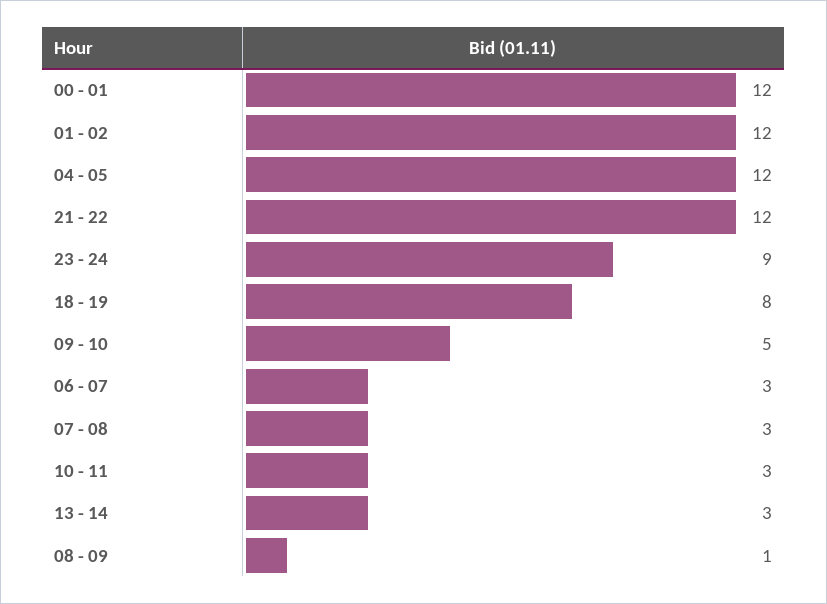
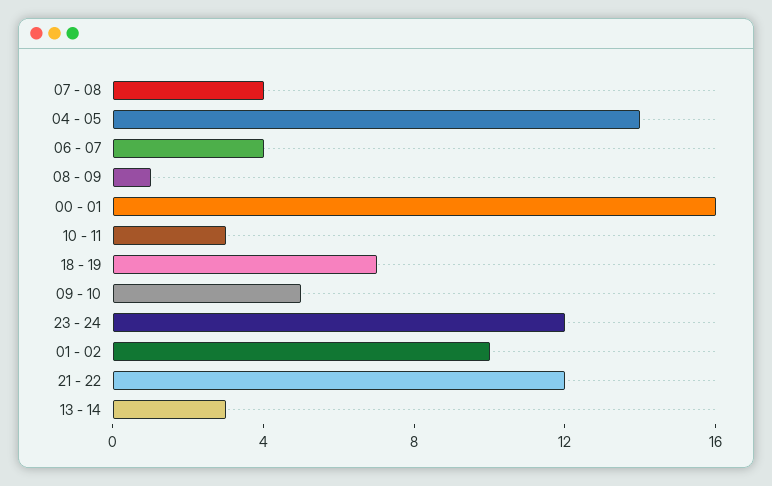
00 - 01: 12 -> 16
01 - 02: 12 -> 10
04 - 05: 12 -> 14
23 - 24: 9 -> 12
18 - 19: 8 -> 7
06 - 07: 3 -> 4
07 - 08: 3 -> 4

